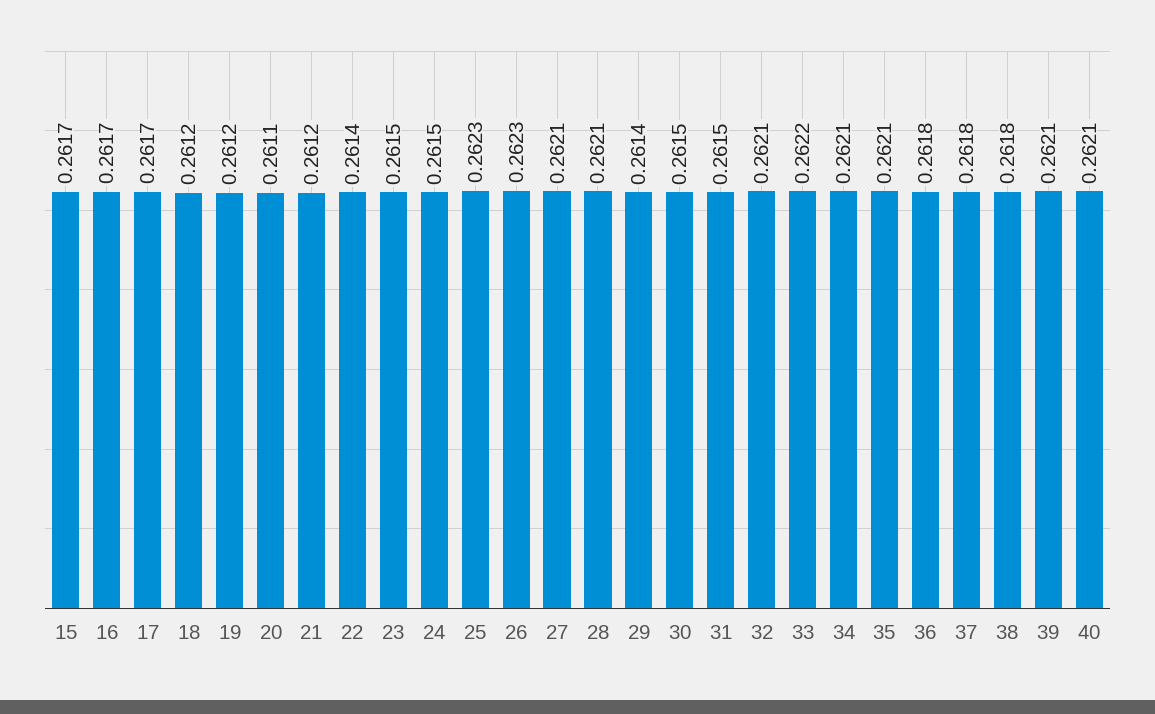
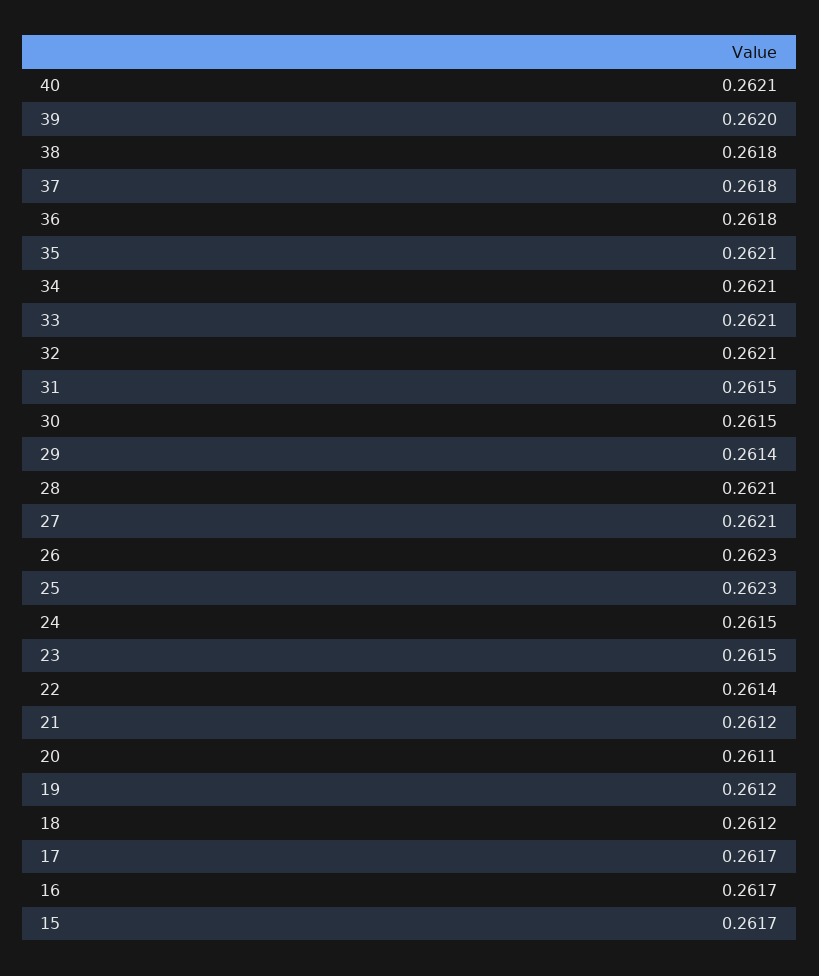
33: 0.2622 -> 0.2621
39: 0.2621 -> 0.262

